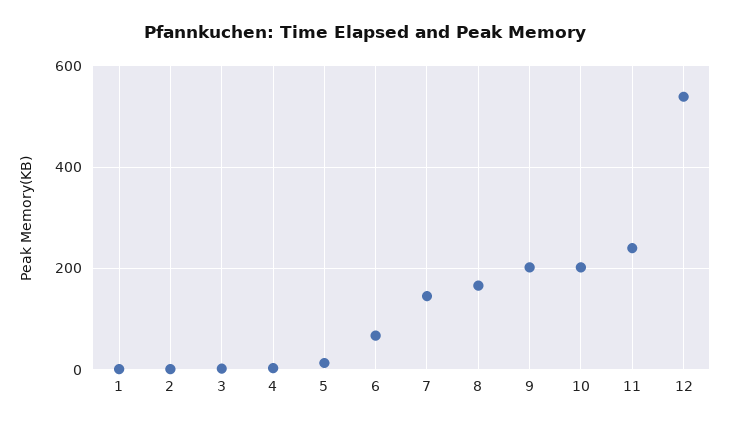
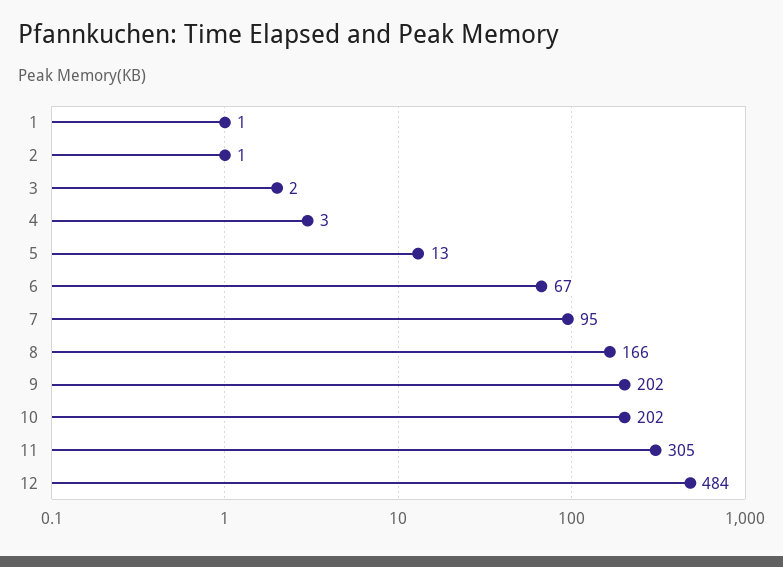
7: 140 -> 95
11: 240 -> 305
12: 540 -> 484

